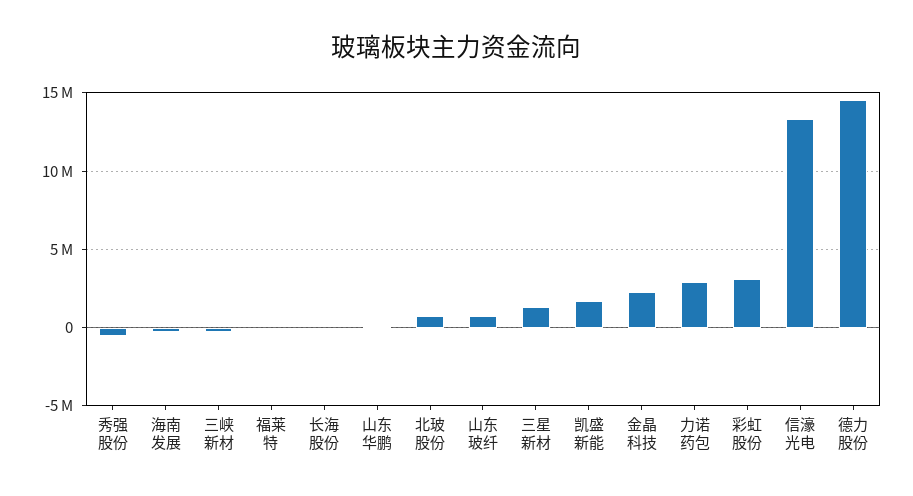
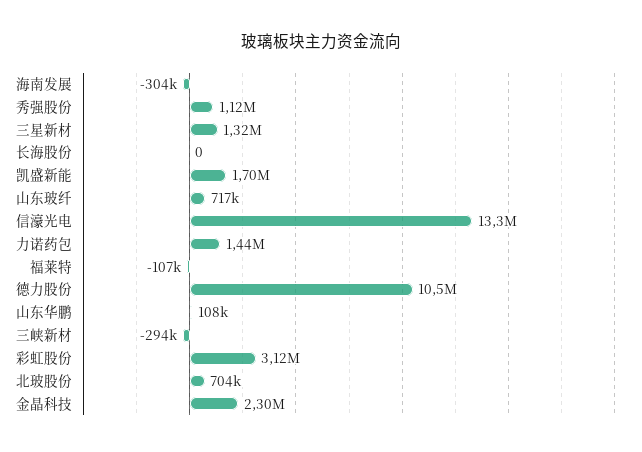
秀强股份: -500000 -> 1120000
力诺药包: 3000000 -> 1440000
德力股份: 14500000 -> 10500000

